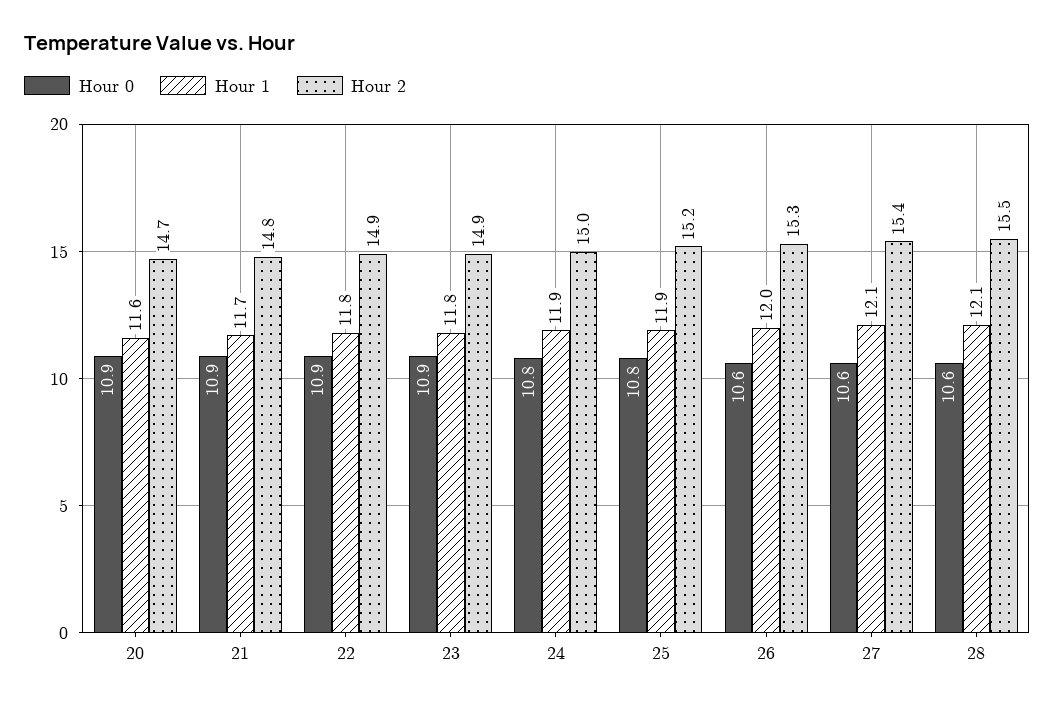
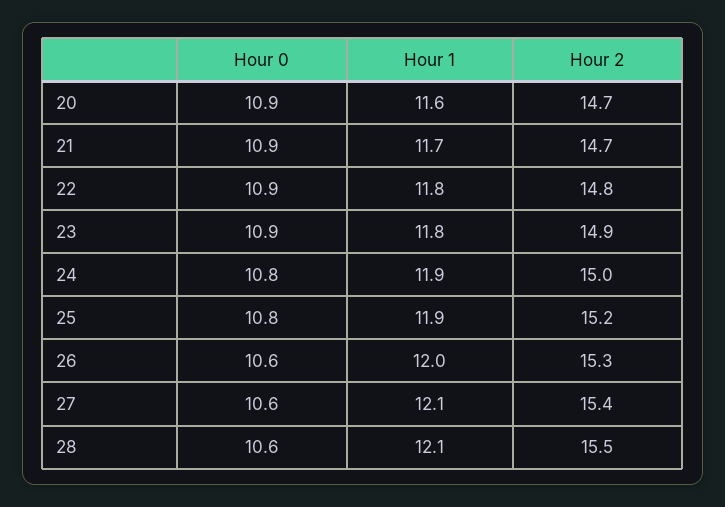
Hour 2, 21: 14.8 -> 14.7
Hour 2, 22: 14.9 -> 14.8

